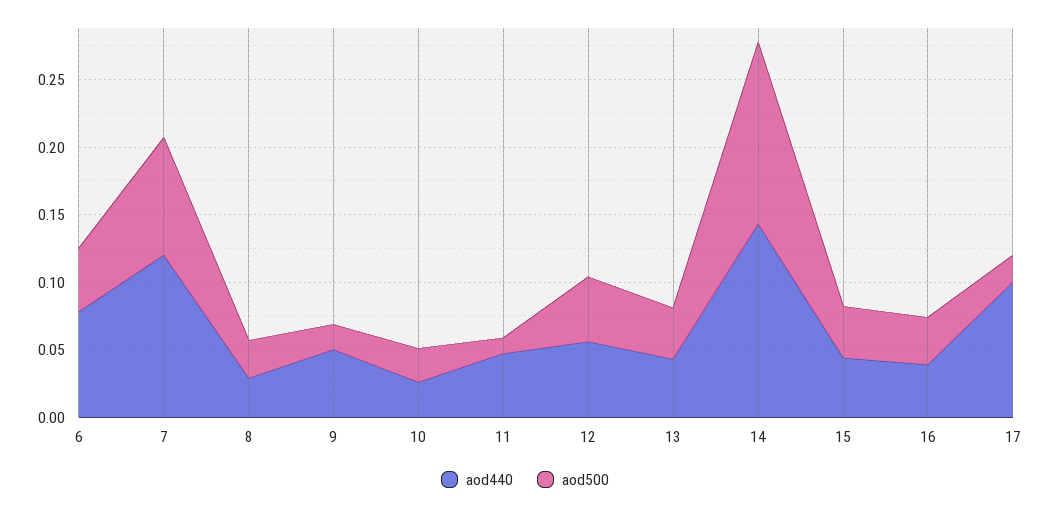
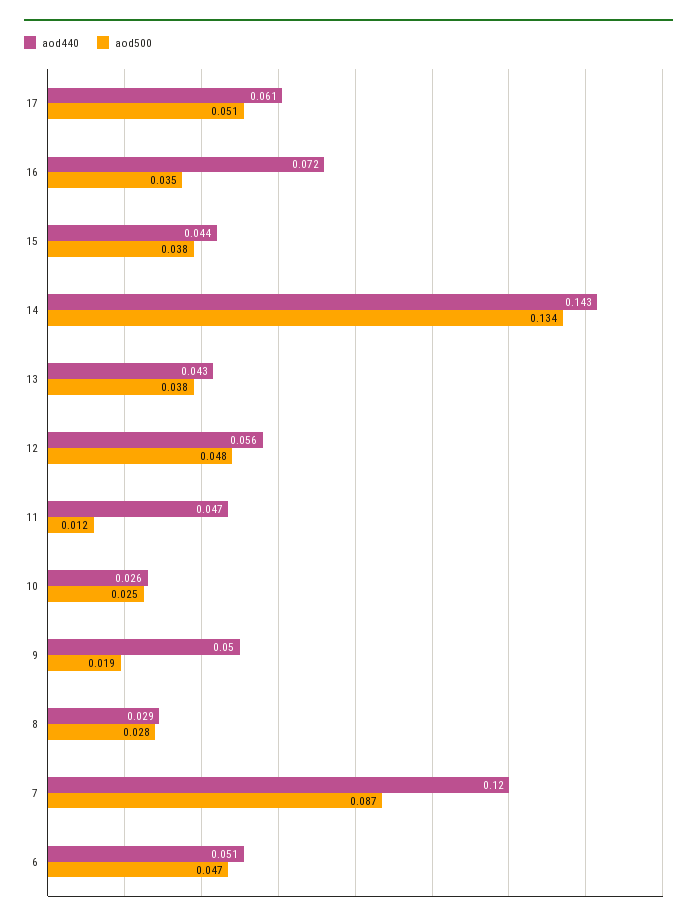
aod440, 6: 0.08 -> 0.051
aod440, 16: 0.04 -> 0.072
aod440, 17: 0.1 -> 0.061
aod500, 17: 0.02 -> 0.051

